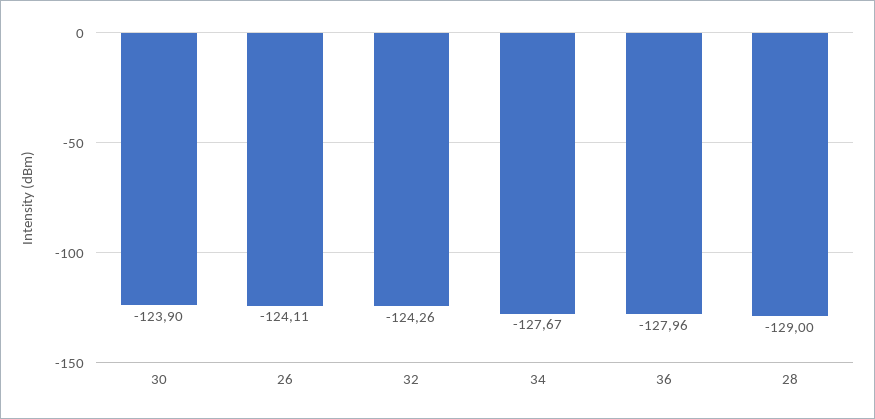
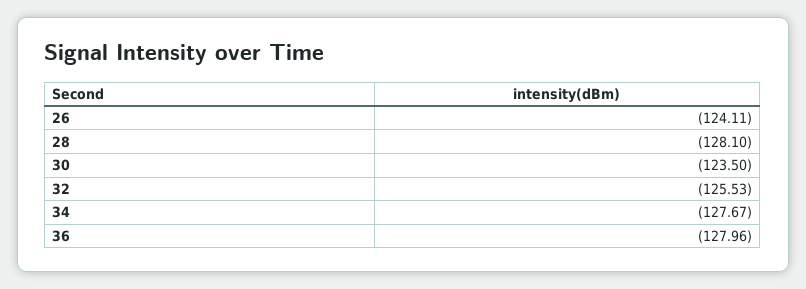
30: -123.9 -> -123.5
32: -124.26 -> -125.53
28: -129 -> -128.1

